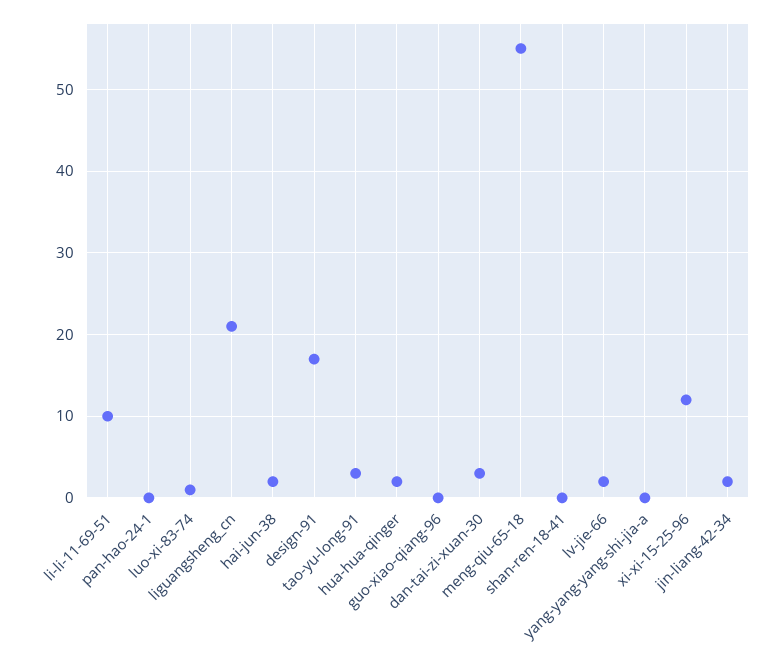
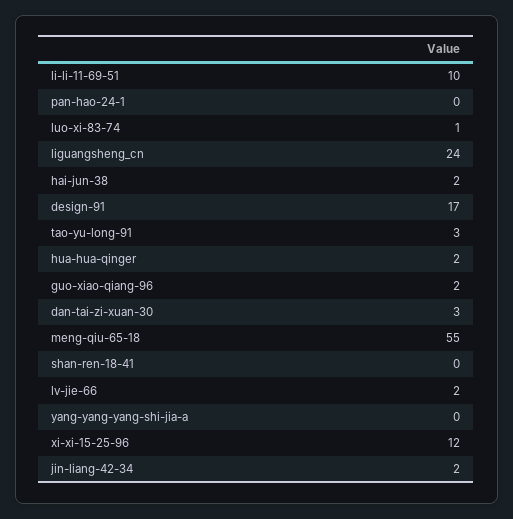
liguangsheng_cn: 21 -> 24
guo-xiao-qiang-96: 0 -> 2

